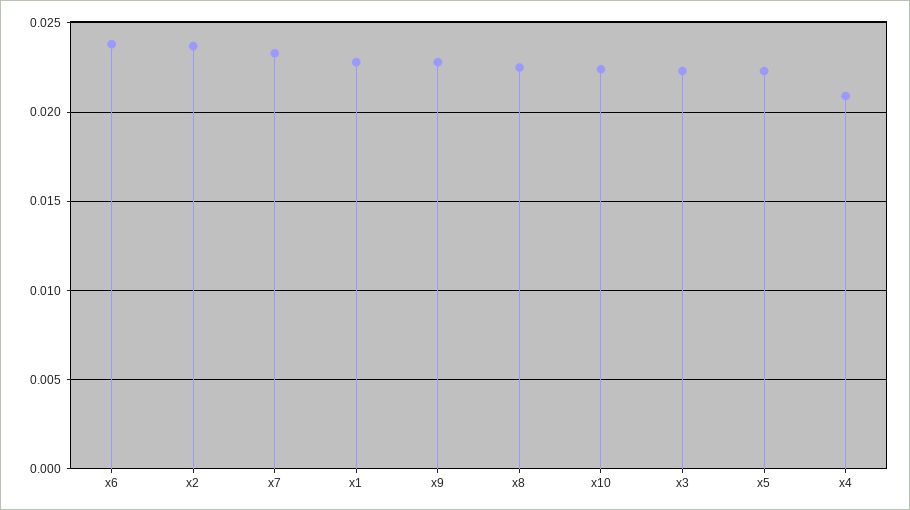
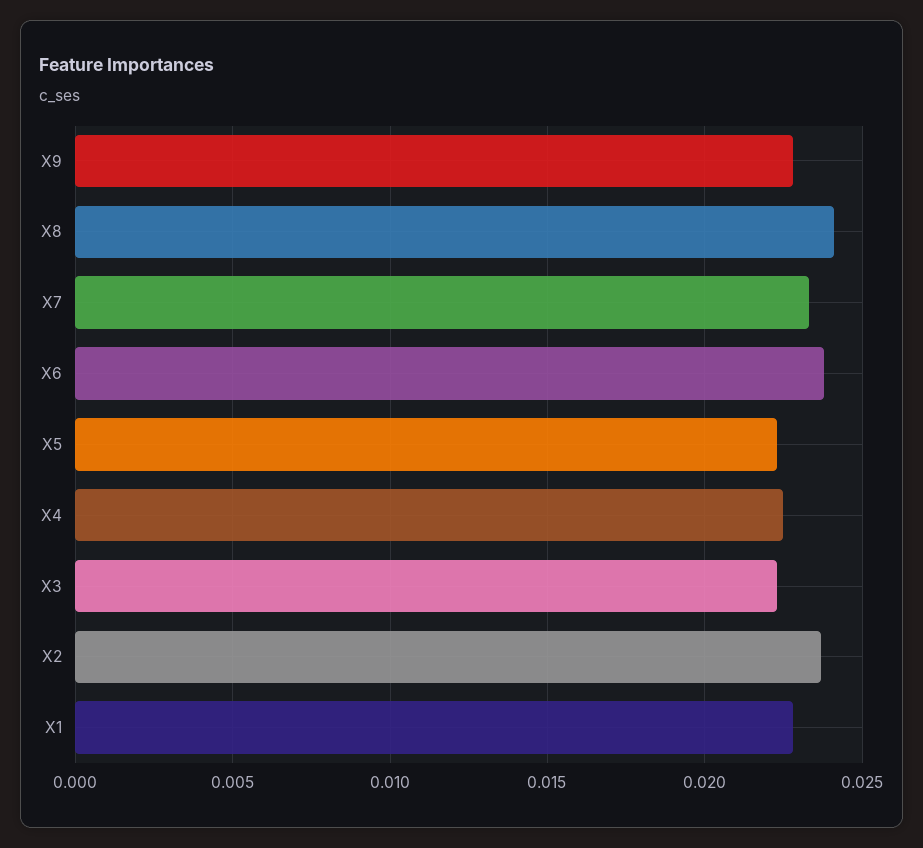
x8: 0.0225 -> 0.024
x10: 0.0225 -> none
x4: 0.021 -> 0.0225

